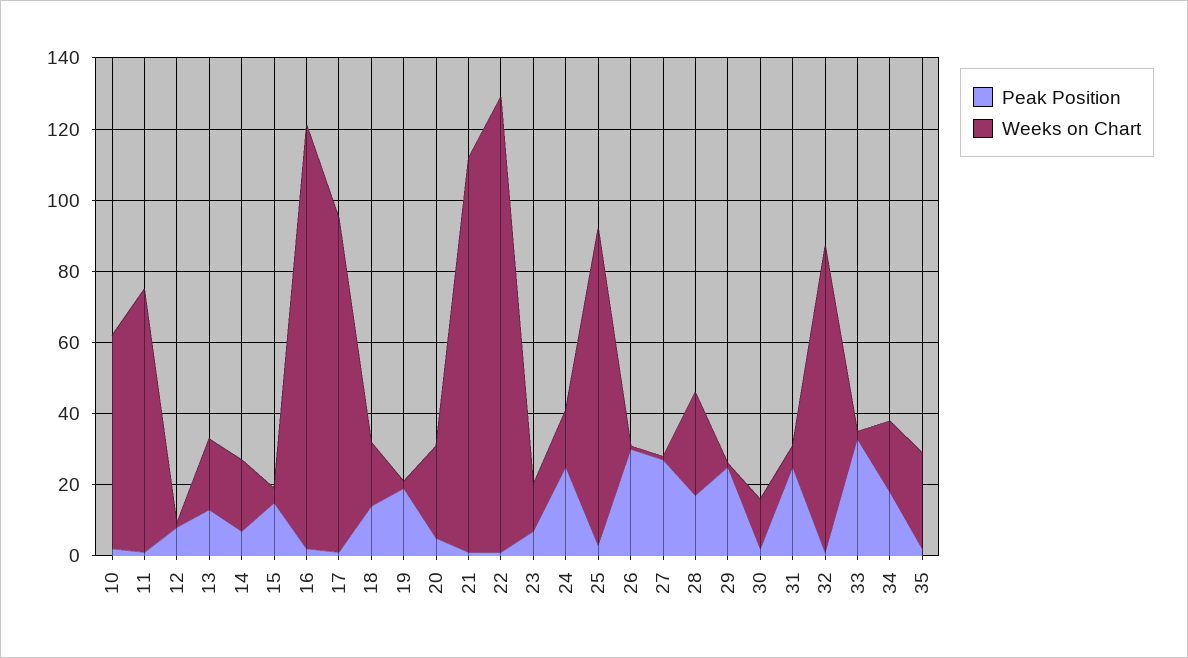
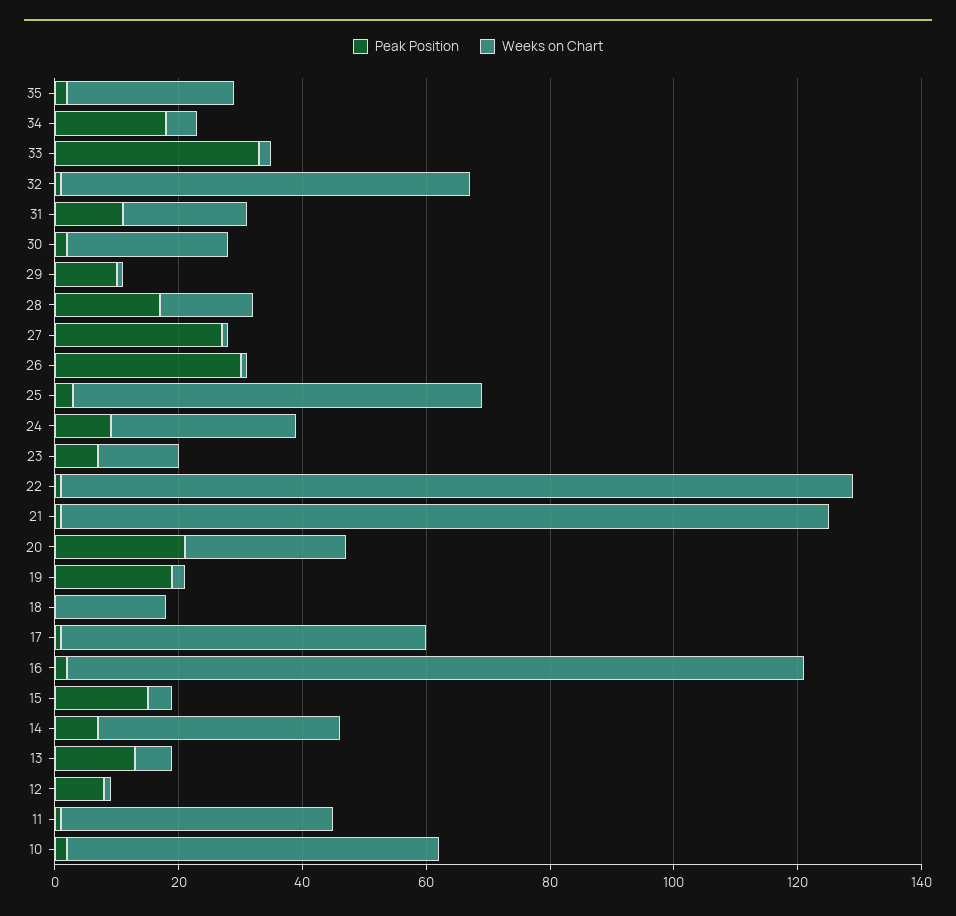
Weeks on Chart, 11: 75 -> 45
Weeks on Chart, 13: 20 -> 5
Weeks on Chart, 14: 20 -> 40
Weeks on Chart, 17: 95 -> 60
Peak Position, 18: 15 -> 0
Peak Position, 20: 5 -> 20
Weeks on Chart, 21: 110 -> 125
Peak Position, 24: 25 -> 10
Weeks on Chart, 24: 15 -> 30
Weeks on Chart, 25: 90 -> 65
Weeks on Chart, 28: 30 -> 15
Peak Position, 29: 25 -> 10
Weeks on Chart, 30: 15 -> 25
Peak Position, 31: 25 -> 10
Weeks on Chart, 31: 5 -> 20
Weeks on Chart, 32: 85 -> 65
Weeks on Chart, 34: 20 -> 5

